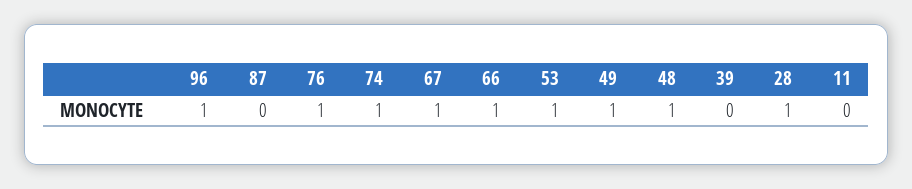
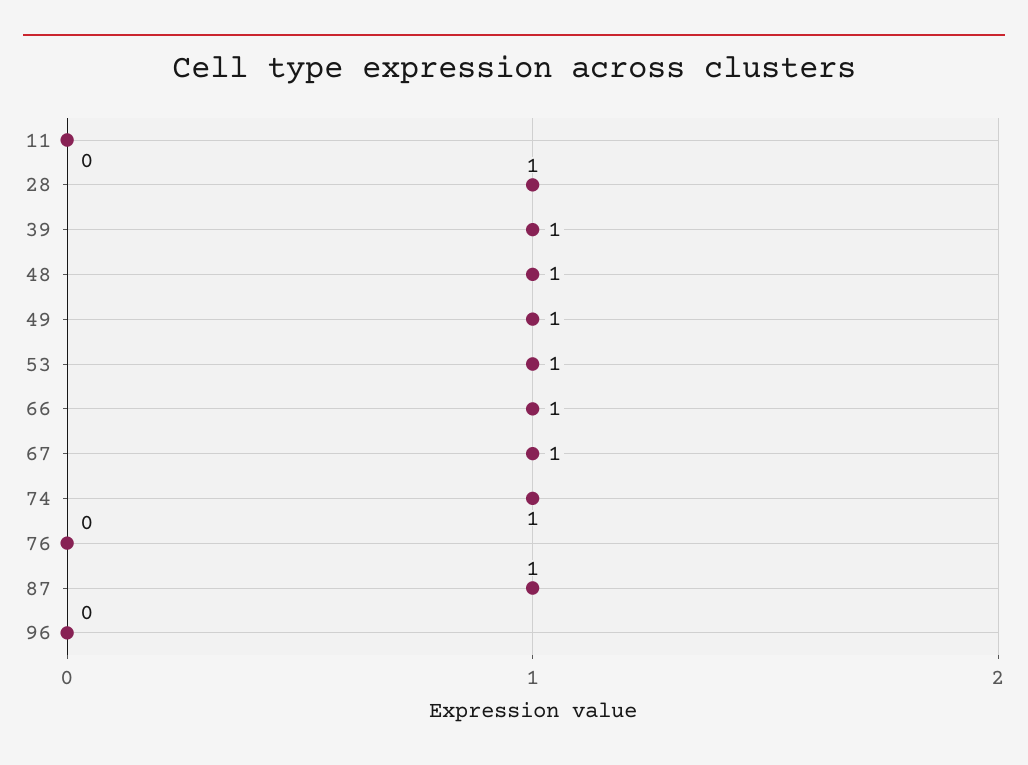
96: 1 -> 0
87: 0 -> 1
76: 1 -> 0
39: 0 -> 1

